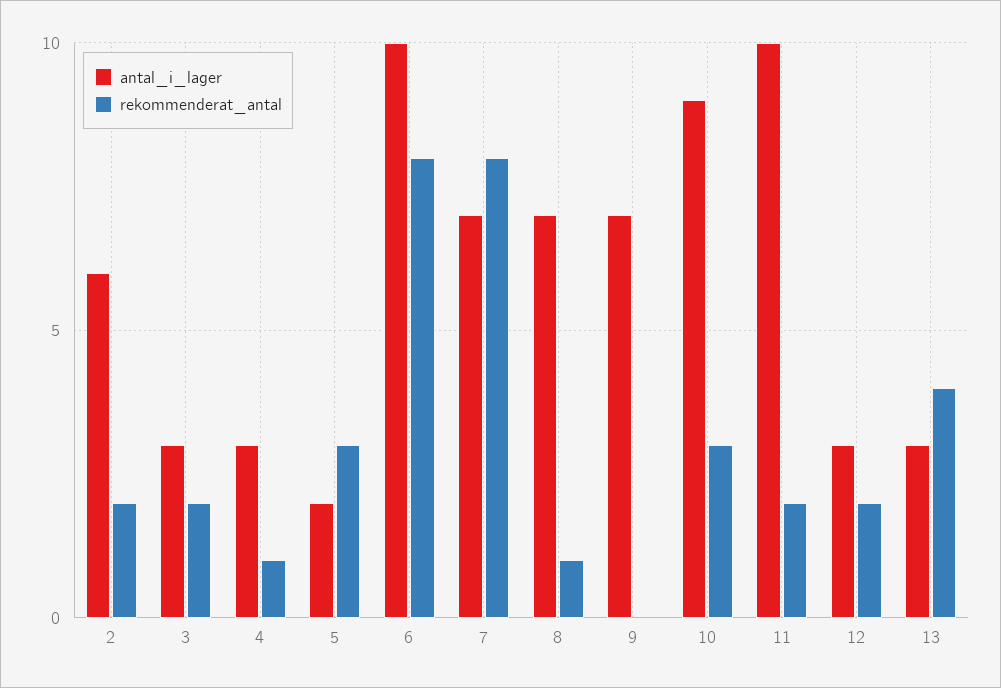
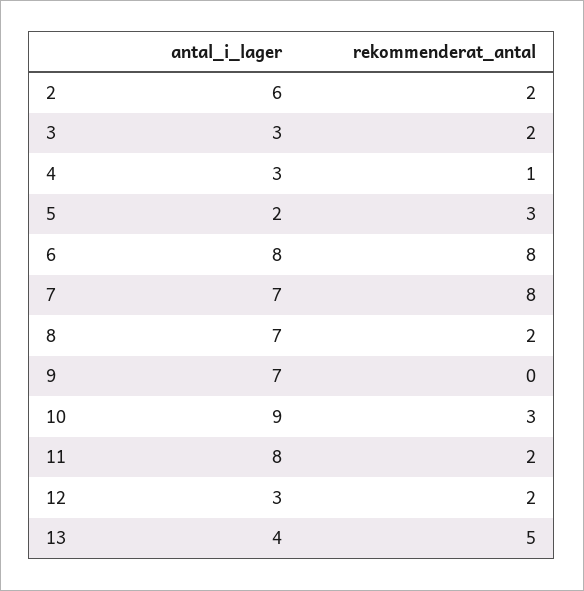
antal_i_lager, 6: 10 -> 8
rekommenderat_antal, 8: 1 -> 2
antal_i_lager, 11: 10 -> 8
antal_i_lager, 13: 3 -> 4
rekommenderat_antal, 13: 4 -> 5

